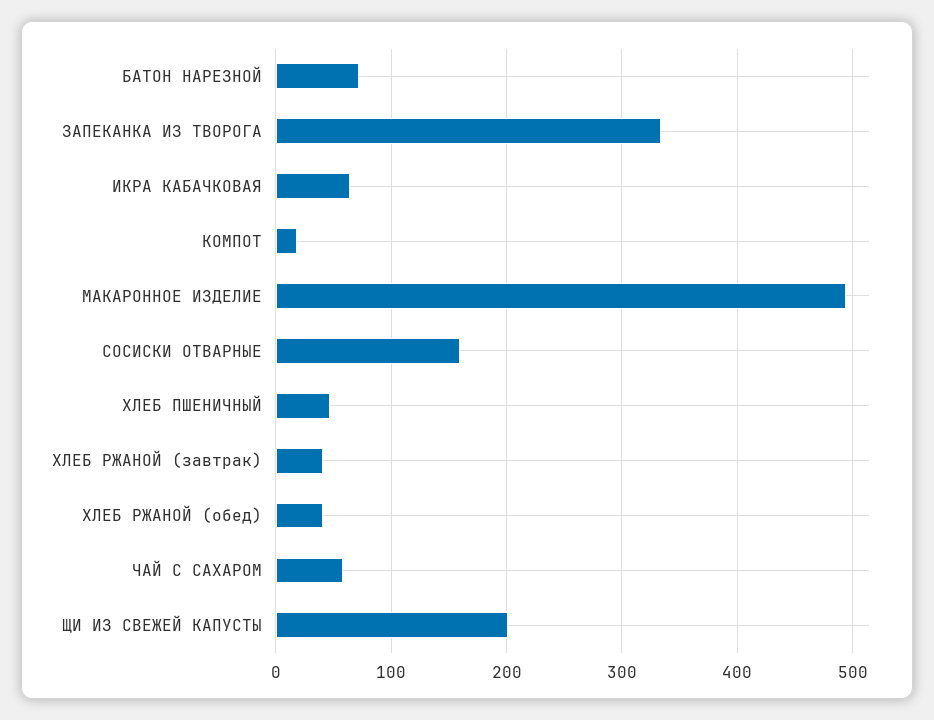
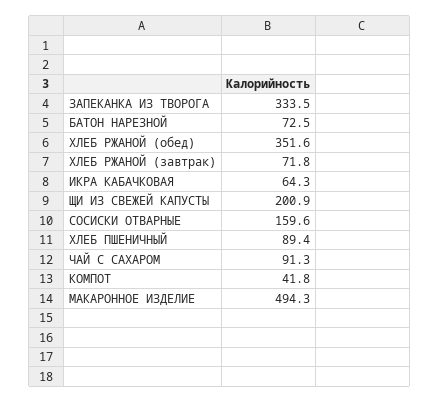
КОМПОТ: 20 -> 41.8
ХЛЕБ ПШЕНИЧНЫЙ: 50 -> 89.4
ХЛЕБ РЖАНОЙ (завтрак): 40 -> 71.8
ХЛЕБ РЖАНОЙ (обед): 40 -> 351.6
ЧАЙ С САХАРОМ: 60 -> 91.3

